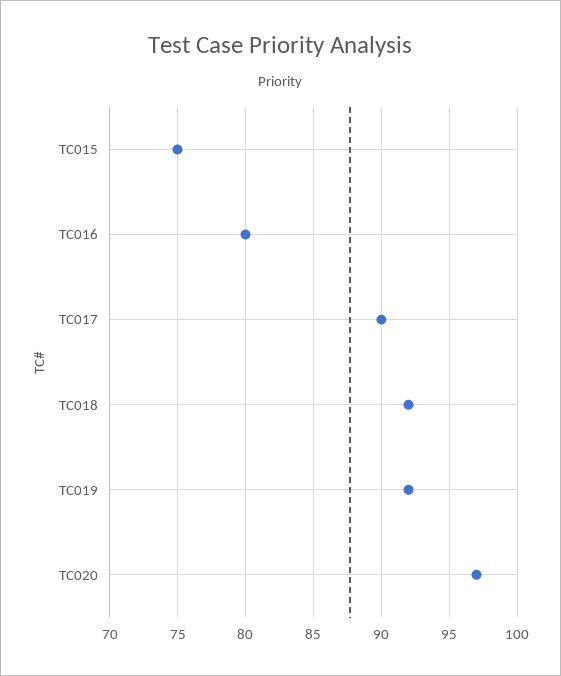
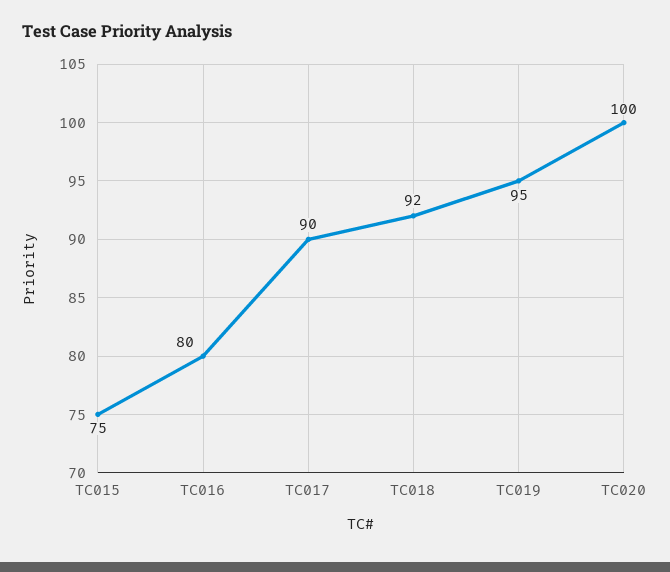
TC019: 92 -> 95
TC020: 97 -> 100

